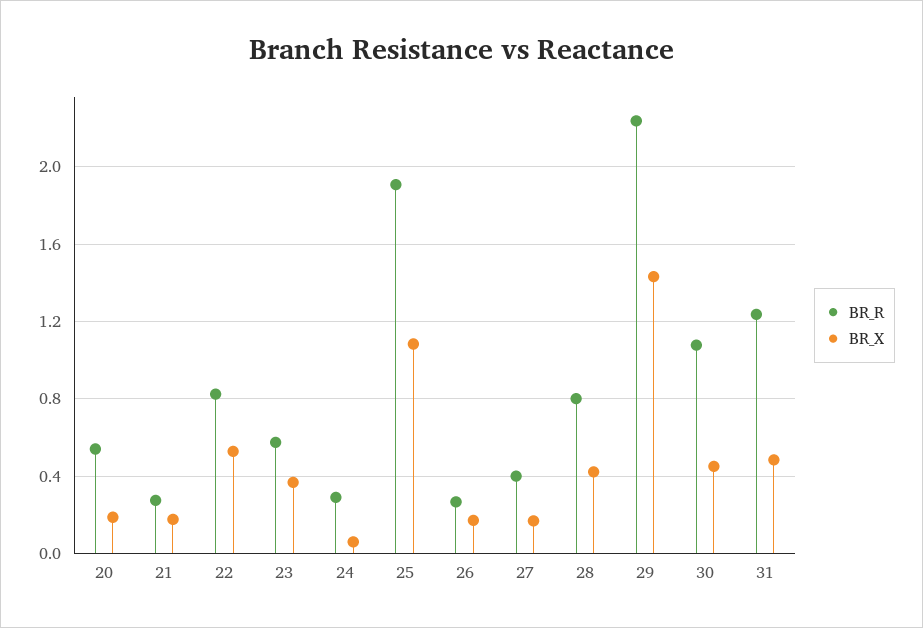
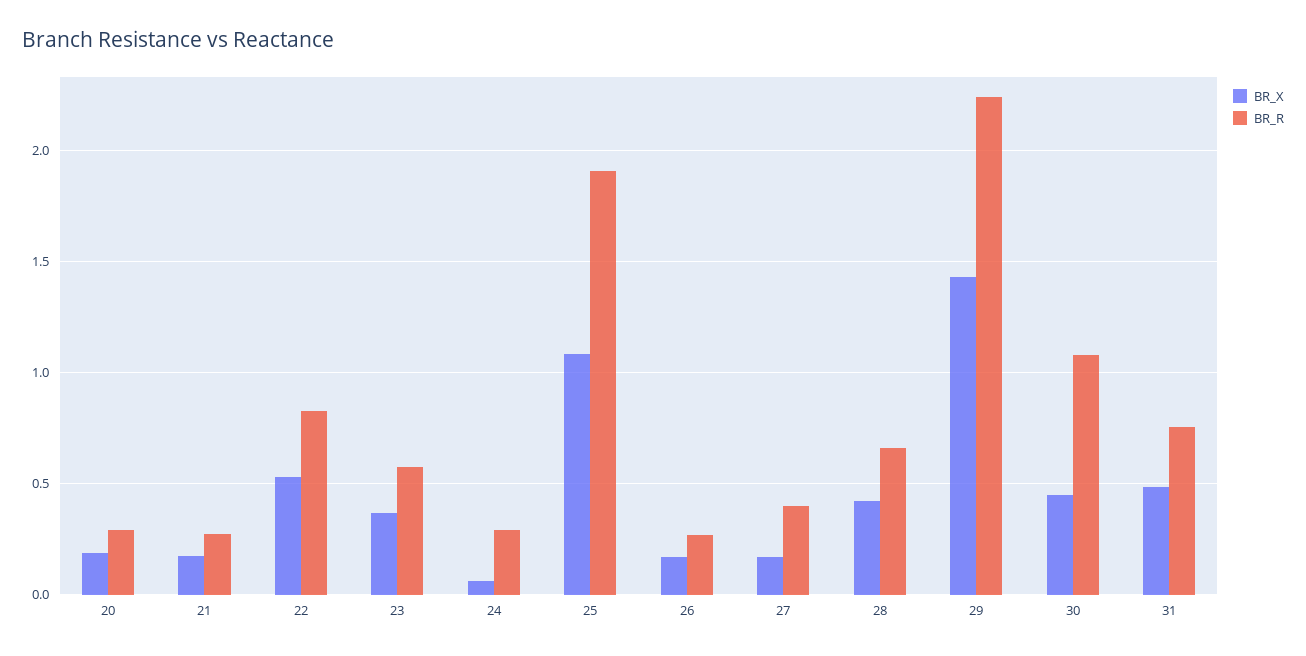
BR_R, 20: 0.55 -> 0.3
BR_R, 28: 0.8 -> 0.65
BR_R, 31: 1.25 -> 0.75

